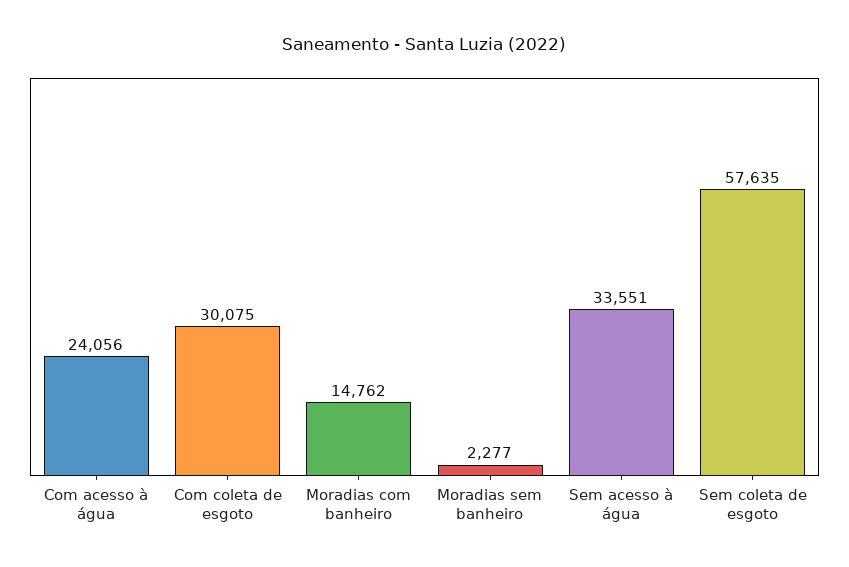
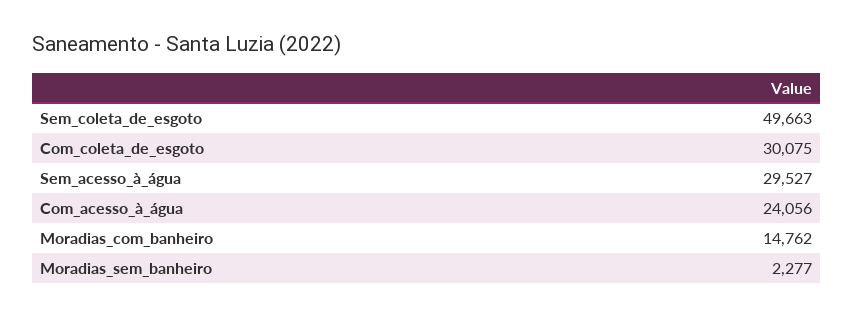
Sem acesso à água: 33551 -> 29527
Sem coleta de esgoto: 57635 -> 49663

